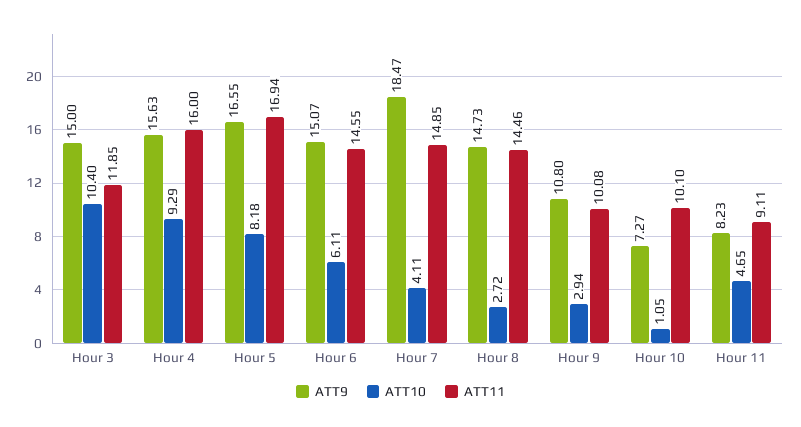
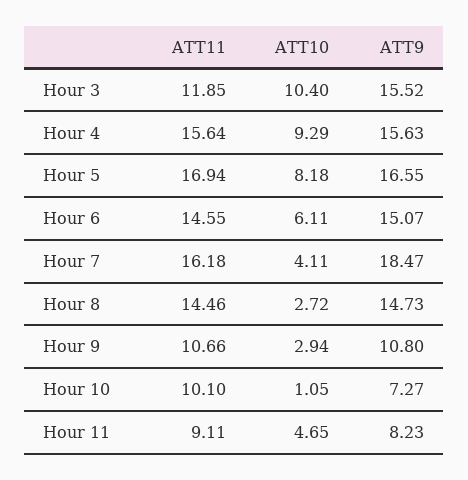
ATT9, Hour 3: 15 -> 15.52
ATT11, Hour 4: 16 -> 15.64
ATT11, Hour 7: 14.85 -> 16.18
ATT11, Hour 9: 10.08 -> 10.66

